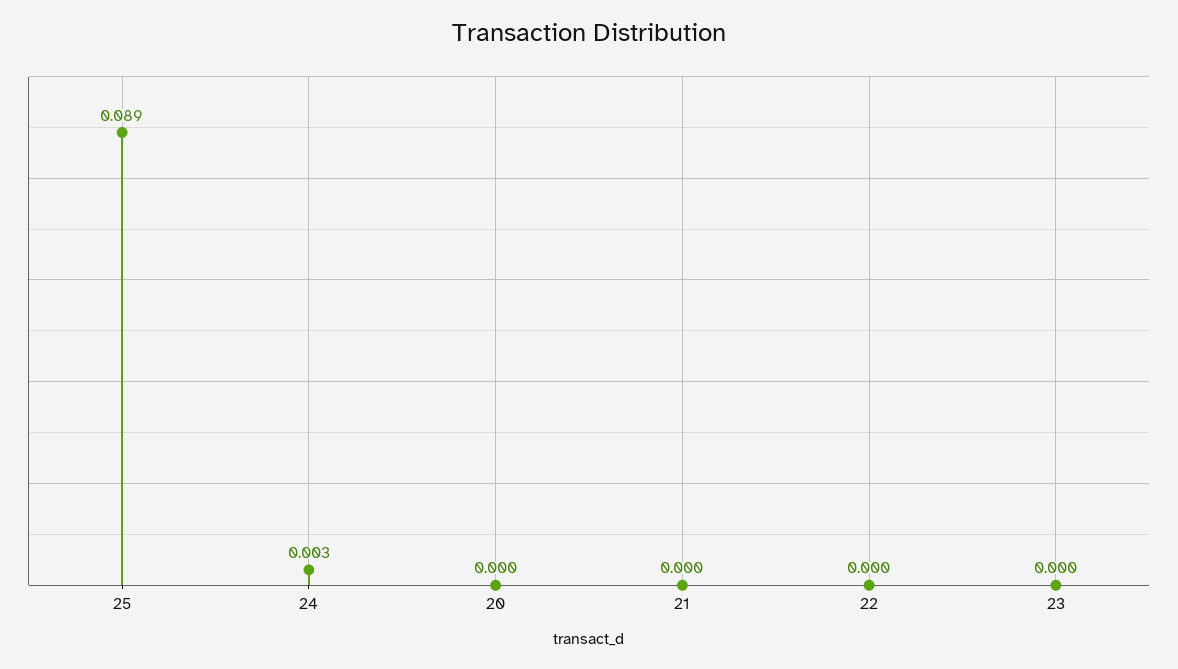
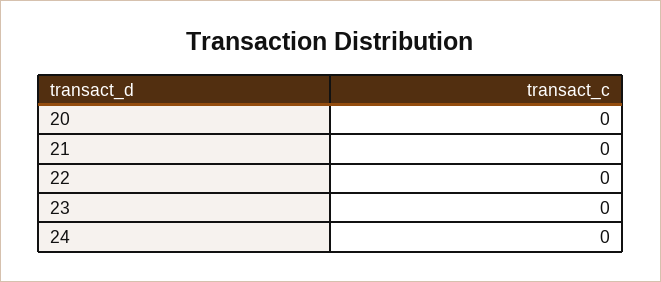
25: 0.089 -> none
24: 0.003 -> 0

